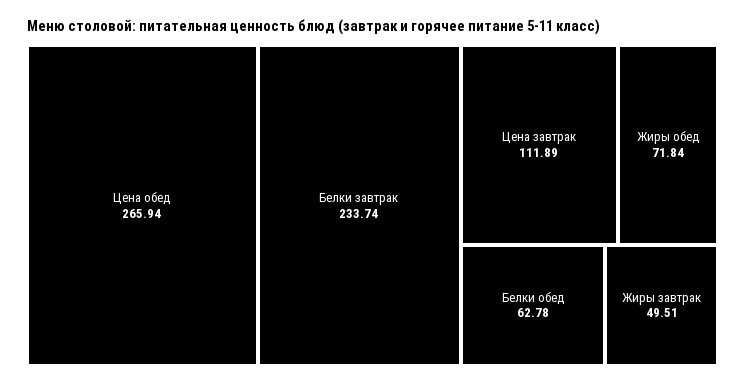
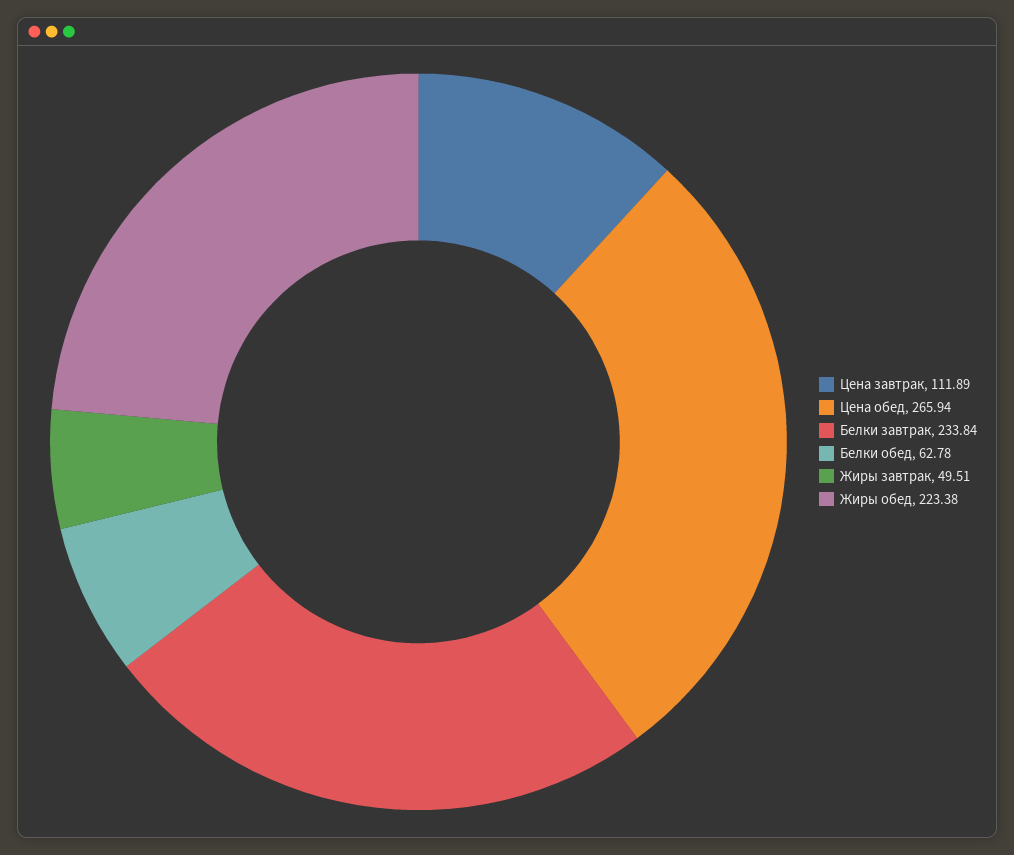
Белки завтрак: 233.74 -> 233.84
Жиры обед: 71.84 -> 223.38

